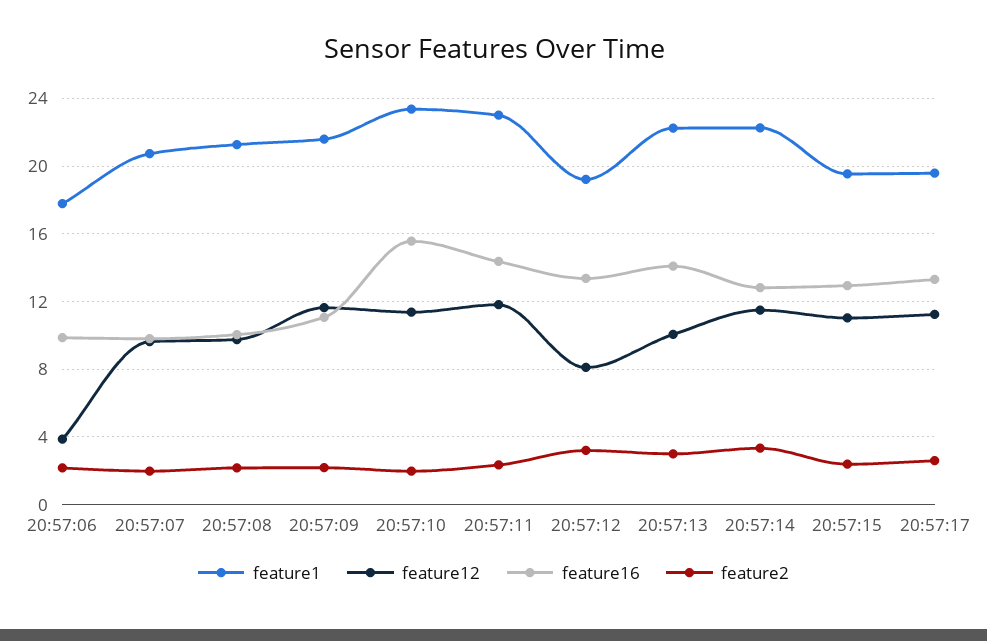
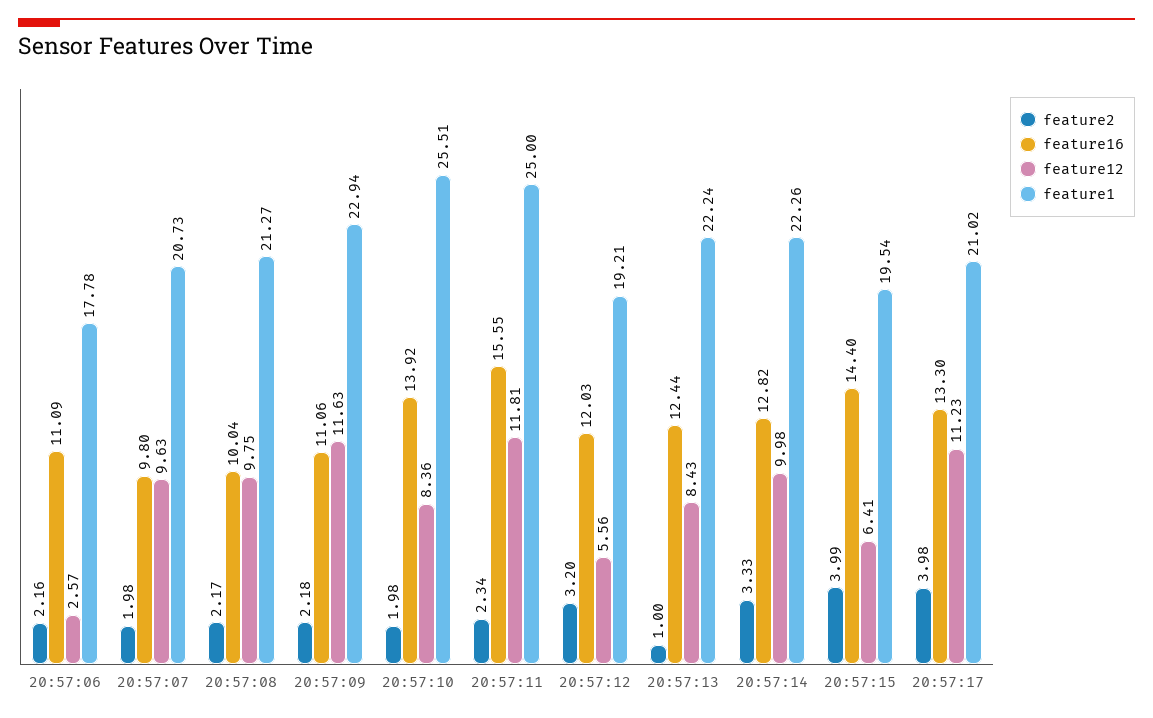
feature12, 20:57:06: 4 -> 2.57
feature16, 20:57:06: 10 -> 11.09
feature1, 20:57:09: 21.5 -> 22.94
feature1, 20:57:10: 23.5 -> 25.51
feature12, 20:57:10: 11.5 -> 8.36
feature16, 20:57:10: 15.5 -> 13.92
feature1, 20:57:11: 23 -> 25
feature16, 20:57:11: 14.5 -> 15.55
feature12, 20:57:12: 8 -> 5.56
feature16, 20:57:12: 13.5 -> 12.03
feature12, 20:57:13: 10 -> 8.43
feature16, 20:57:13: 14 -> 12.44
feature2, 20:57:13: 3 -> 1
feature12, 20:57:14: 11.5 -> 9.98
feature12, 20:57:15: 11 -> 6.41
feature16, 20:57:15: 13 -> 14.4
feature2, 20:57:15: 2.5 -> 3.99
feature1, 20:57:17: 19.5 -> 21.02
feature2, 20:57:17: 2.5 -> 3.98

